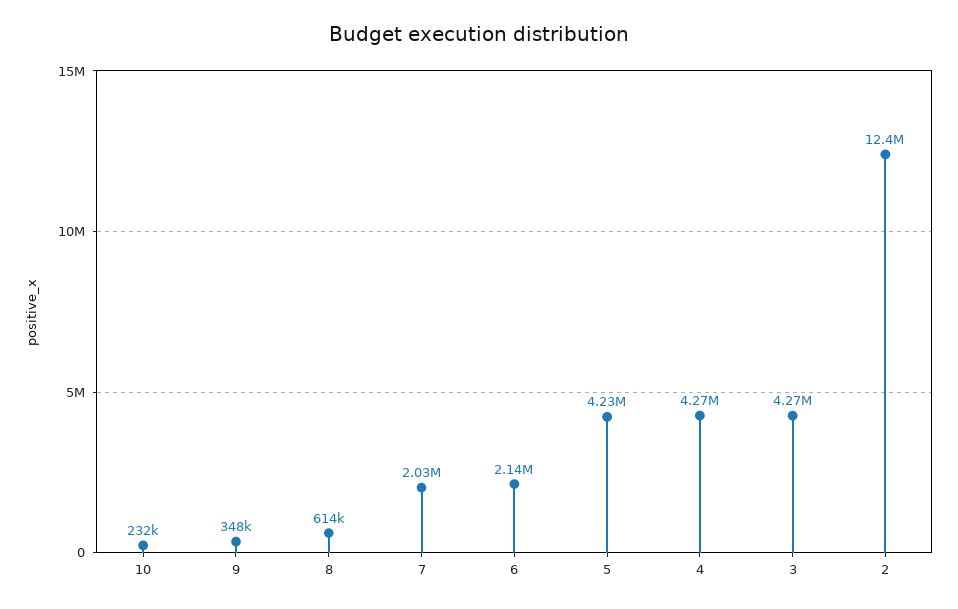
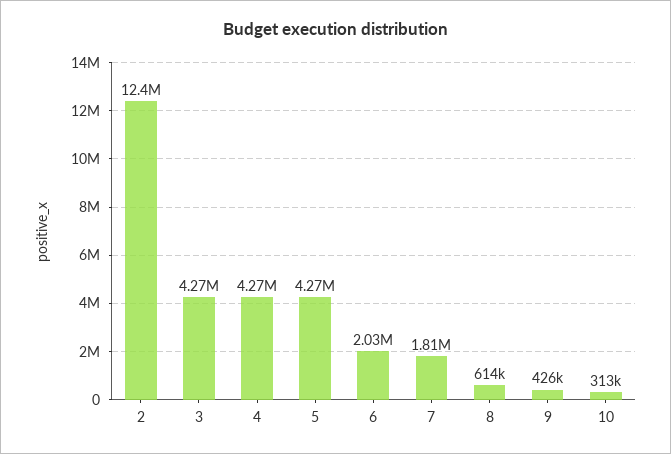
10: 232000 -> 313000
9: 348000 -> 426000
7: 2030000 -> 1810000
6: 2140000 -> 2030000
5: 4230000 -> 4270000

